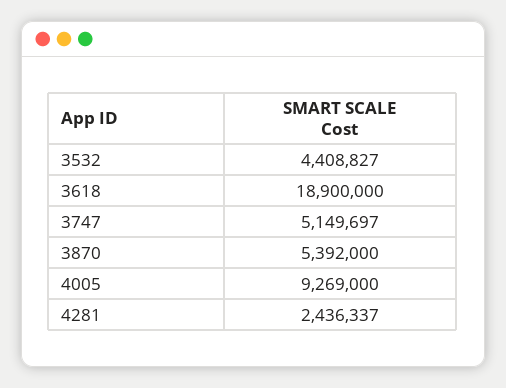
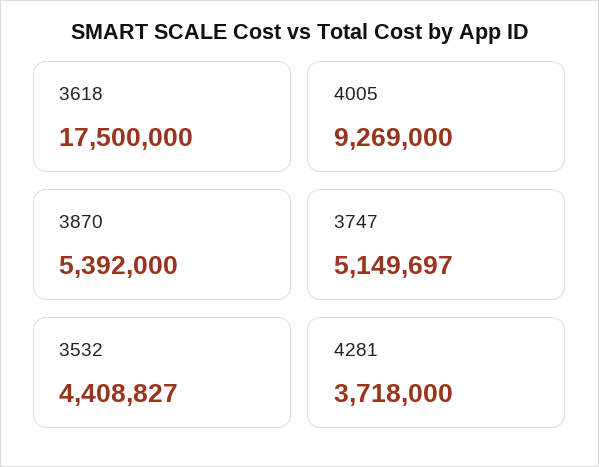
3618: 18900000 -> 17500000
4281: 2436337 -> 3718000

